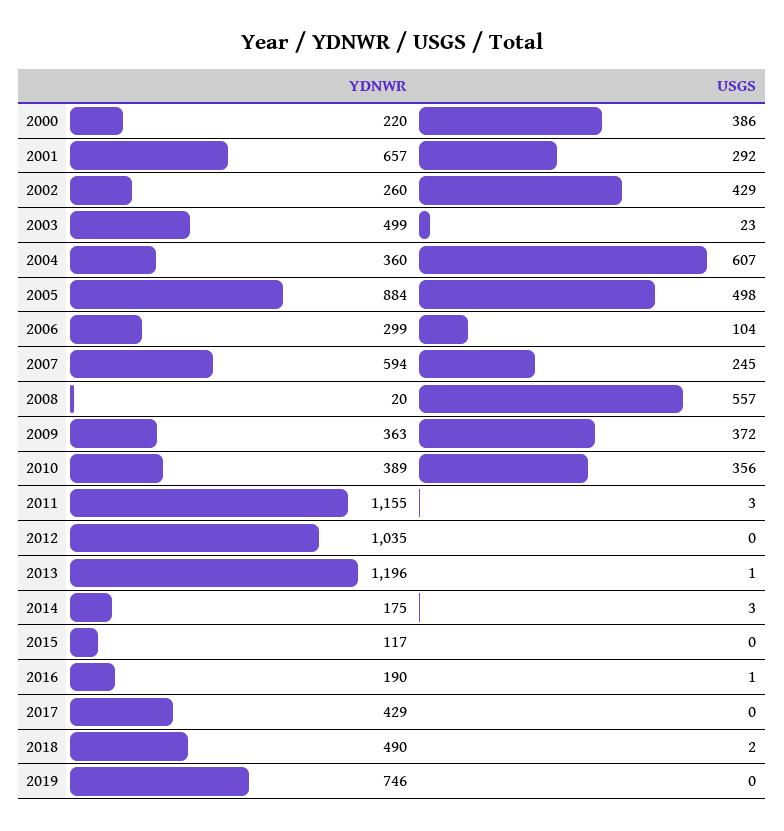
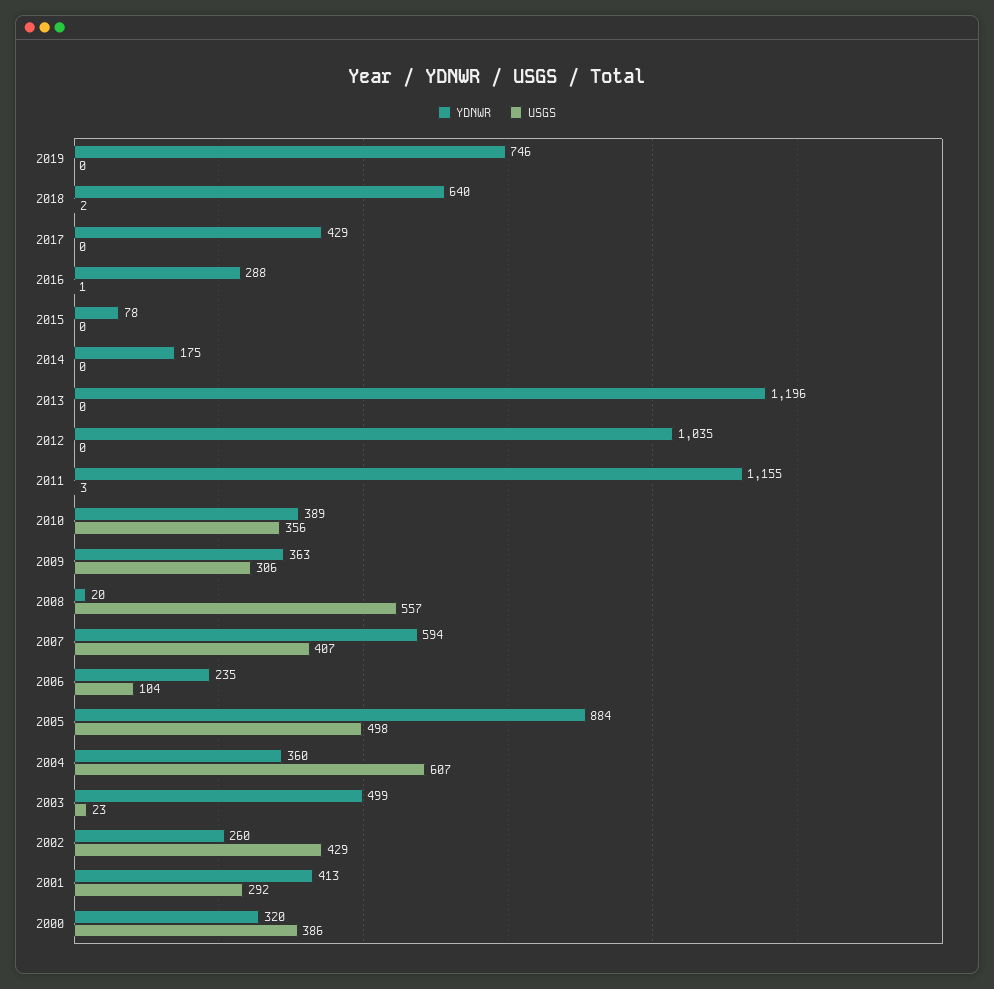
YDNWR, 2000: 220 -> 320
YDNWR, 2001: 657 -> 413
YDNWR, 2006: 299 -> 235
USGS, 2007: 245 -> 407
USGS, 2009: 372 -> 306
USGS, 2013: 1 -> 0
USGS, 2014: 3 -> 0
YDNWR, 2015: 117 -> 78
YDNWR, 2016: 190 -> 288
YDNWR, 2018: 490 -> 640

